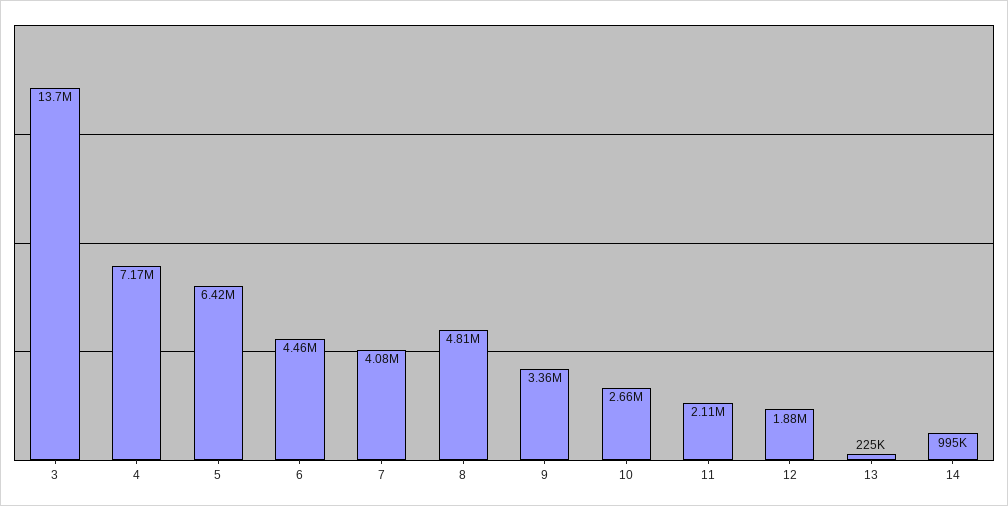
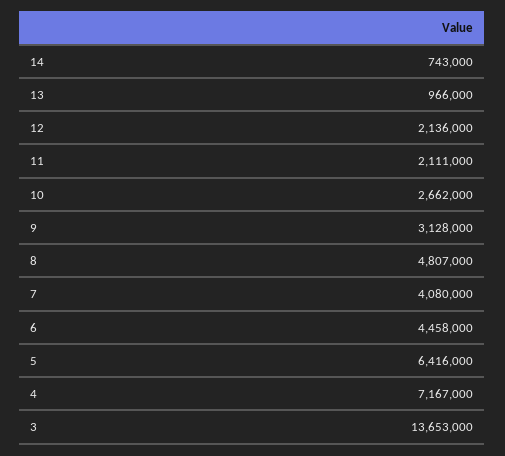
9: 3360000 -> 3128000
12: 1880000 -> 2136000
13: 225000 -> 966000
14: 995000 -> 743000

